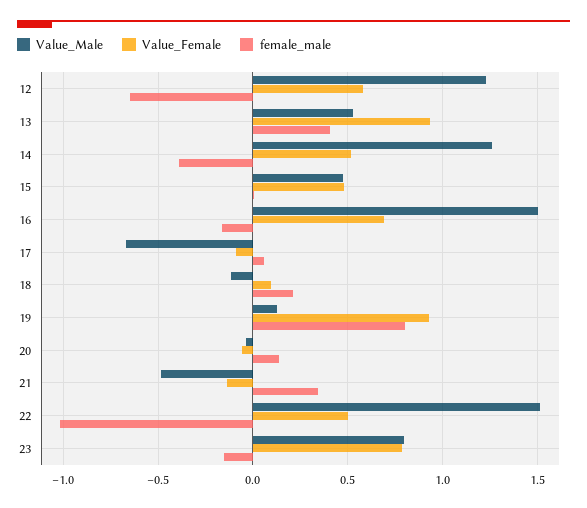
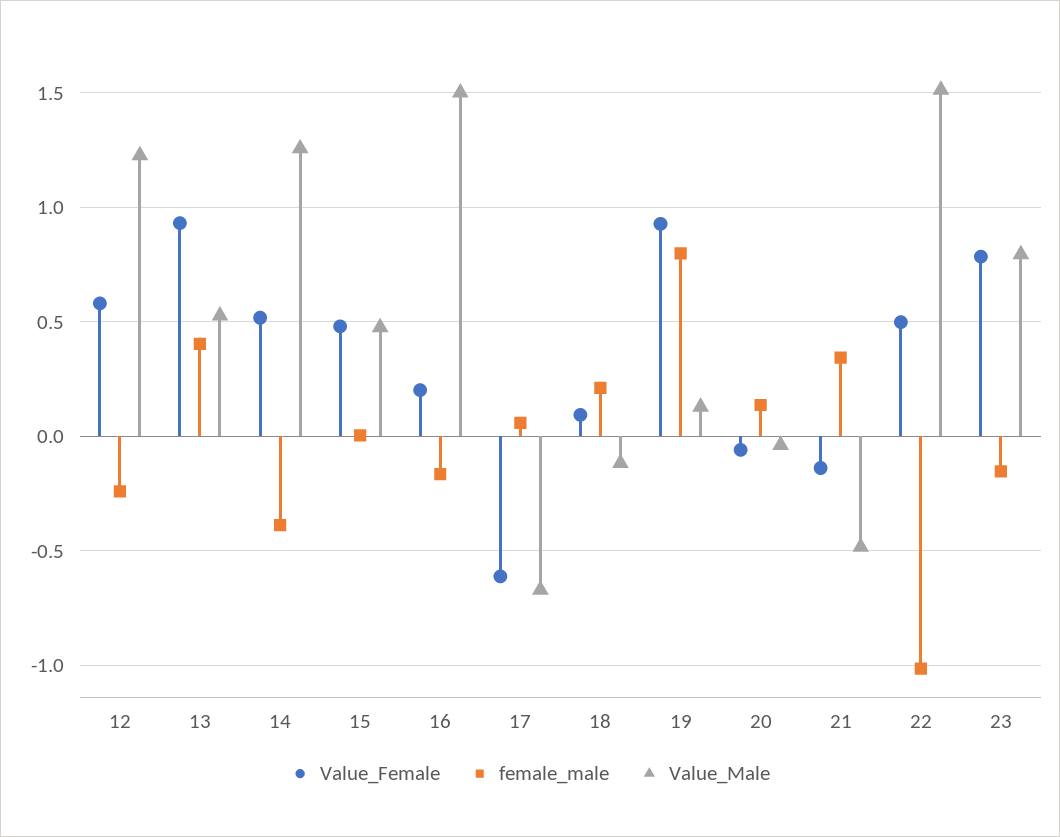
female_male, 12: -0.65 -> -0.25
Value_Female, 16: 0.7 -> 0.2
Value_Female, 17: -0.1 -> -0.6

